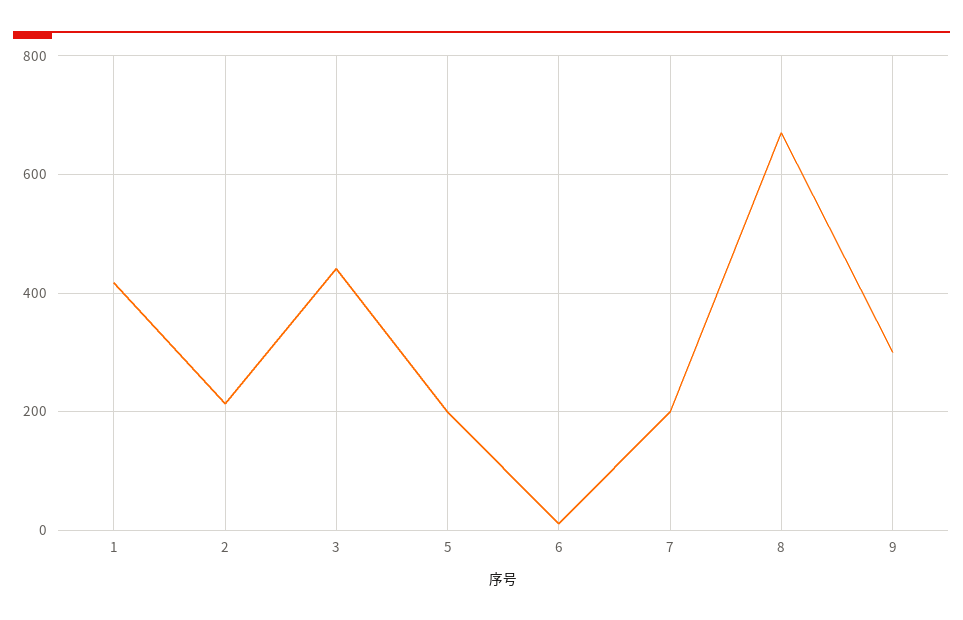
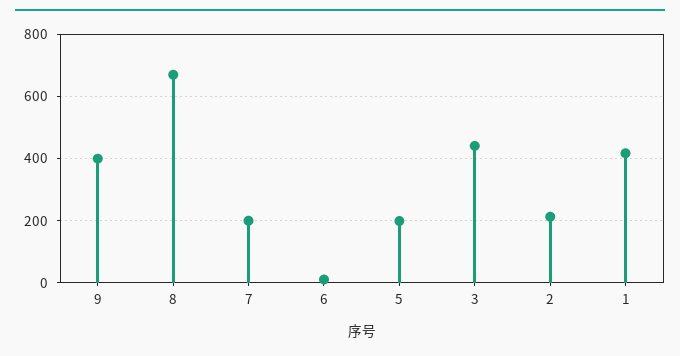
9: 300 -> 400

